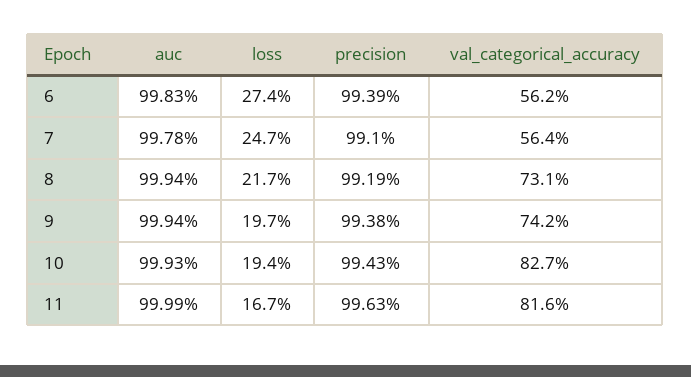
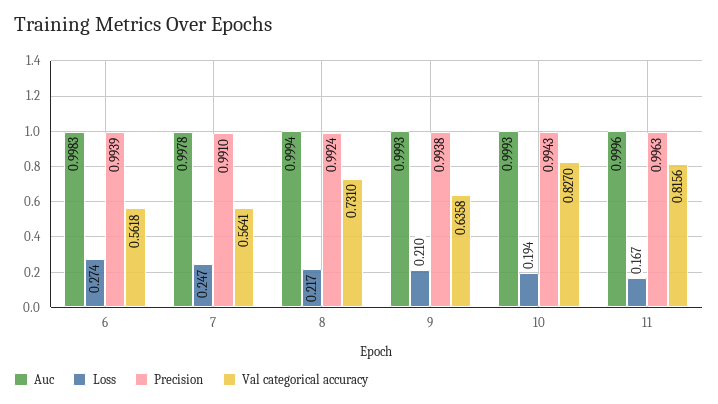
precision, 8: 0.9919 -> 0.9924
auc, 9: 0.9994 -> 0.9993
loss, 9: 0.197 -> 0.21
val_categorical_accuracy, 9: 0.742 -> 0.6358
auc, 11: 0.9999 -> 0.9996

